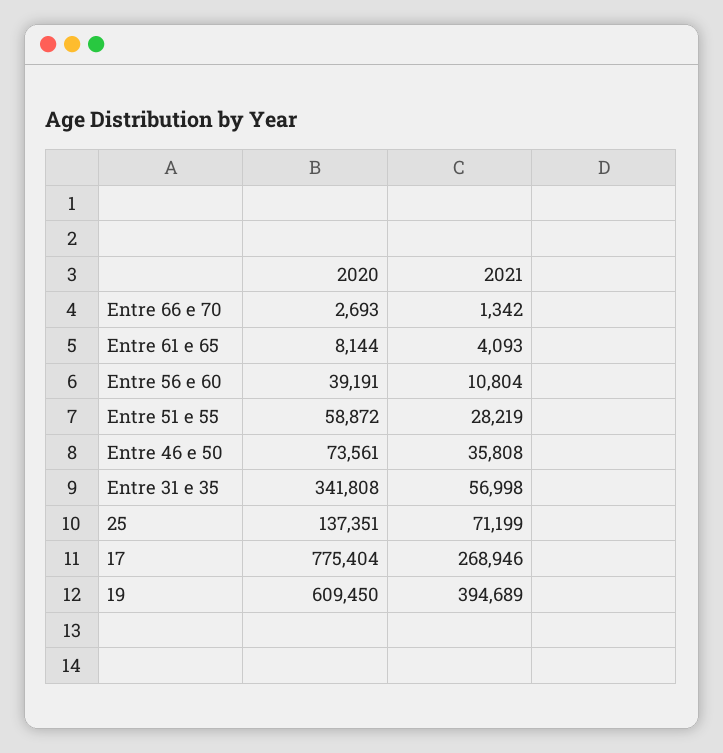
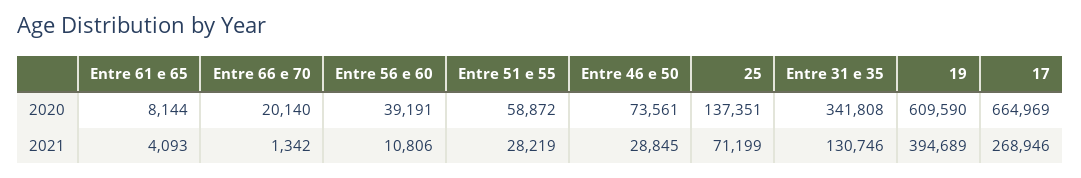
2020, Entre 66 e 70: 2693 -> 20140
2021, Entre 56 e 60: 10804 -> 10806
2021, Entre 46 e 50: 35808 -> 28845
2021, Entre 31 e 35: 56998 -> 130746
2020, 17: 775404 -> 664969
2020, 19: 609450 -> 609590

